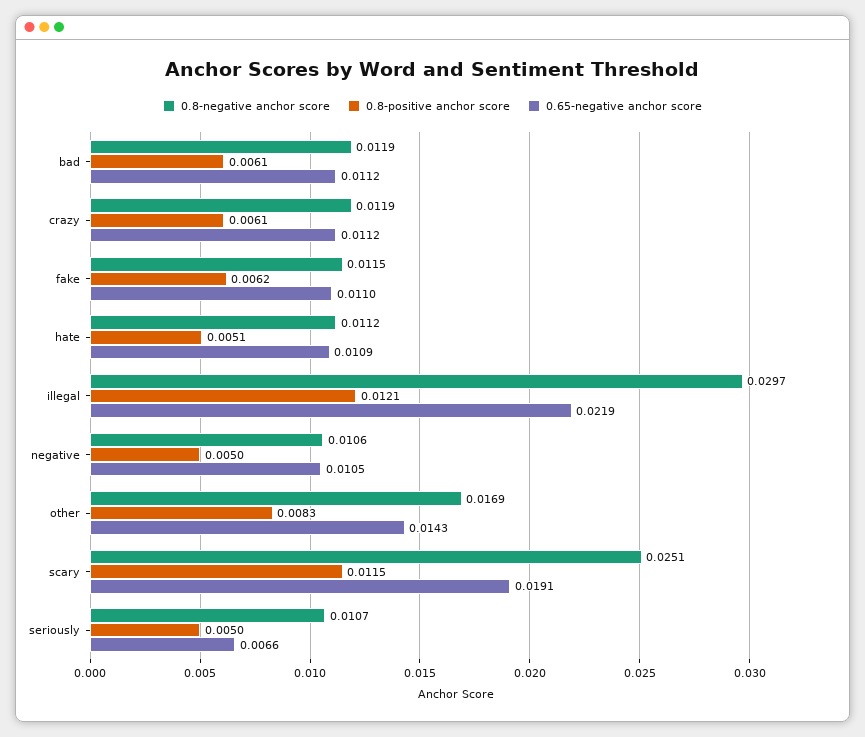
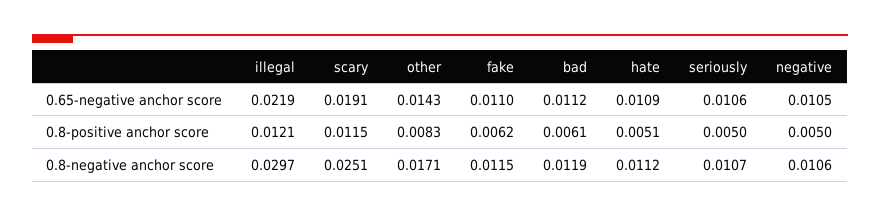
0.8-negative anchor score, crazy: 0.0119 -> none
0.8-positive anchor score, crazy: 0.0061 -> none
0.65-negative anchor score, crazy: 0.0112 -> none
0.8-negative anchor score, other: 0.0169 -> 0.0171
0.65-negative anchor score, seriously: 0.0066 -> 0.0106

